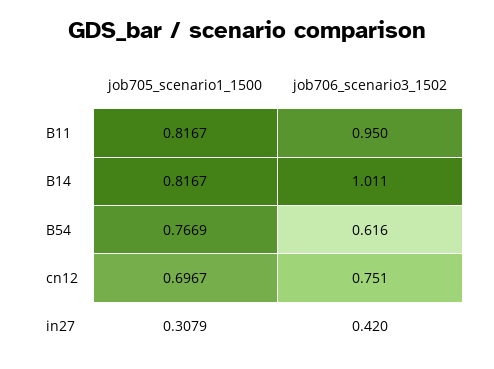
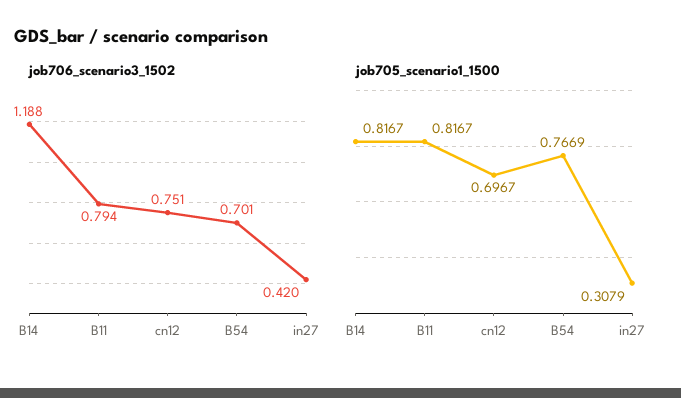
job706_scenario3_1502, B11: 0.95 -> 0.794
job706_scenario3_1502, B14: 1.011 -> 1.188
job706_scenario3_1502, B54: 0.616 -> 0.701

